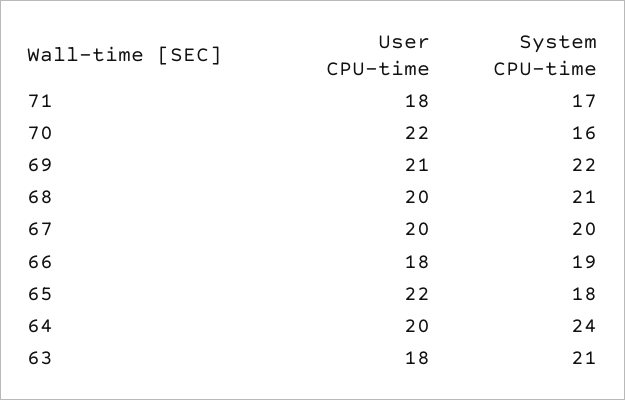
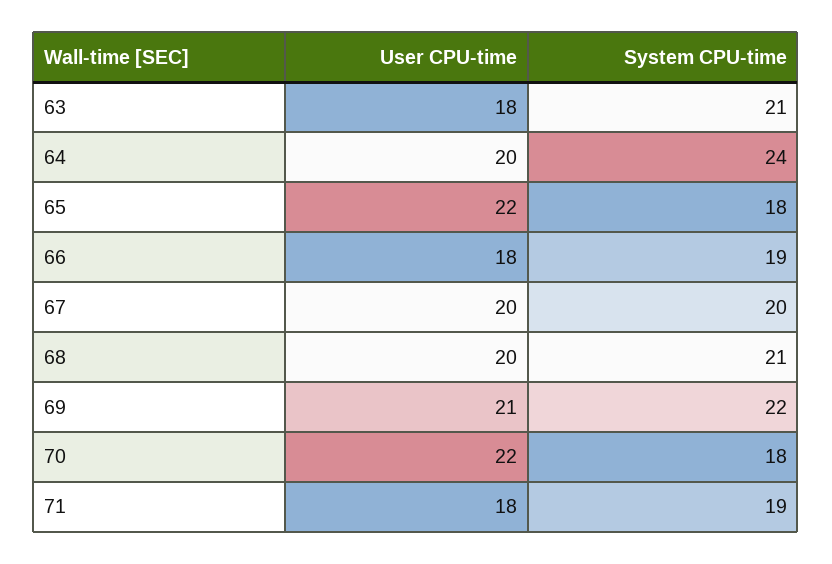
System CPU-time, 71: 17 -> 19
System CPU-time, 70: 16 -> 18

